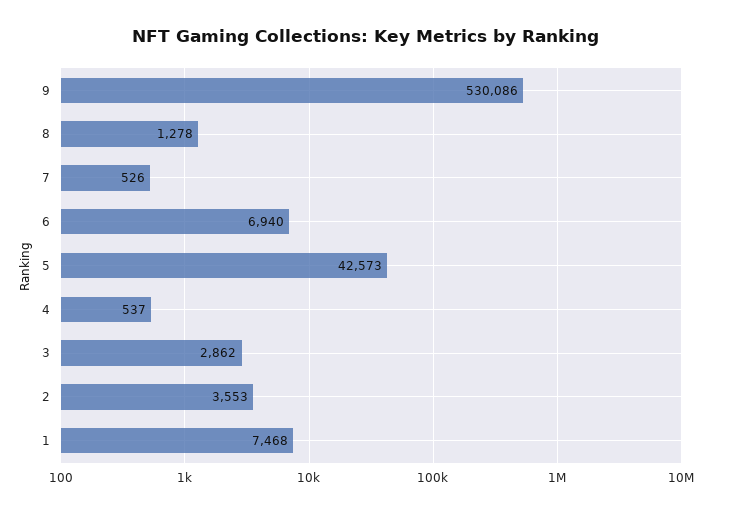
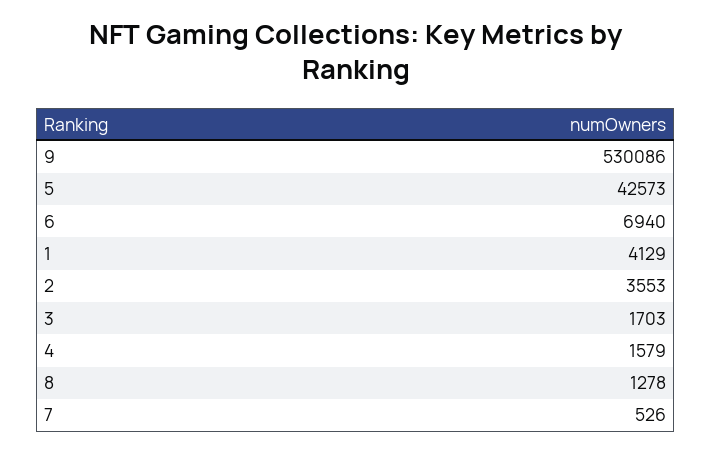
4: 537 -> 1579
3: 2862 -> 1703
1: 7468 -> 4129

